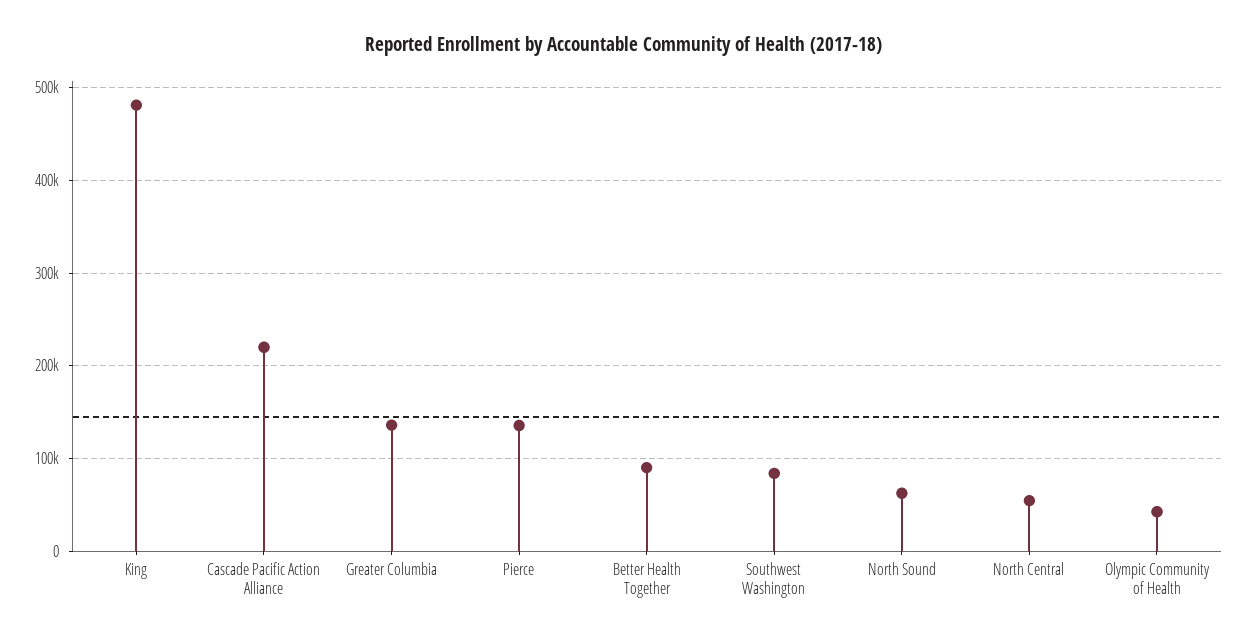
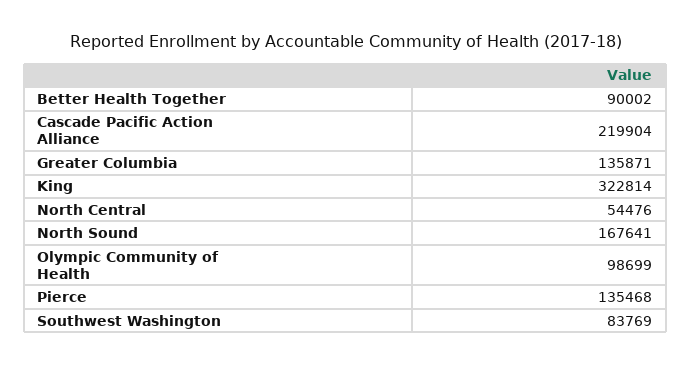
King: 480000 -> 322814
North Sound: 60000 -> 167641
Olympic Community of Health: 40000 -> 98699

